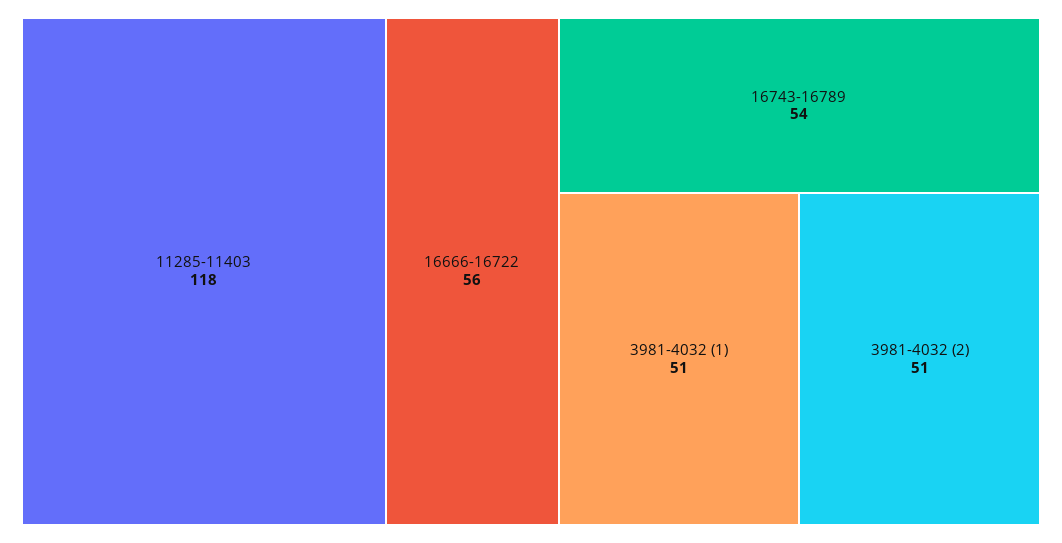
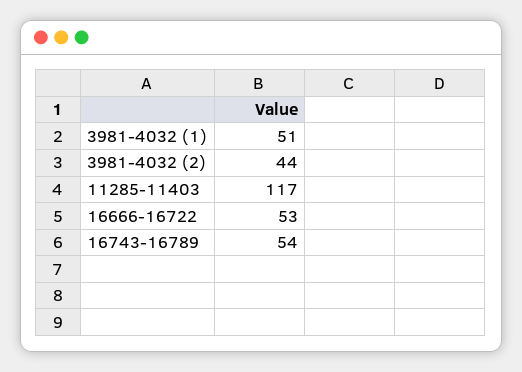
11285-11403: 118 -> 117
16666-16722: 56 -> 53
3981-4032 (2): 51 -> 44

